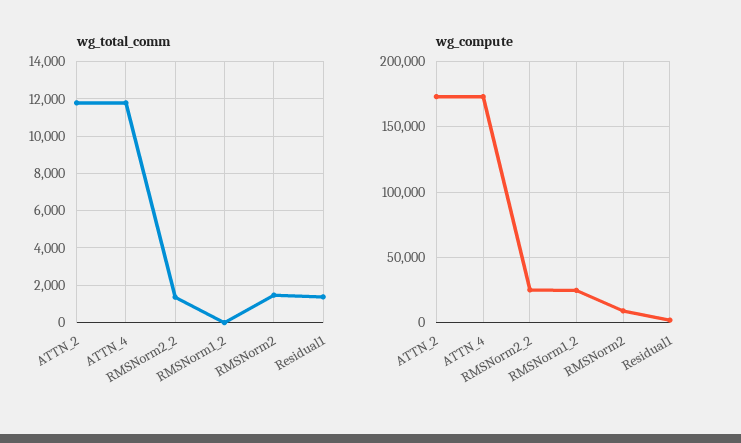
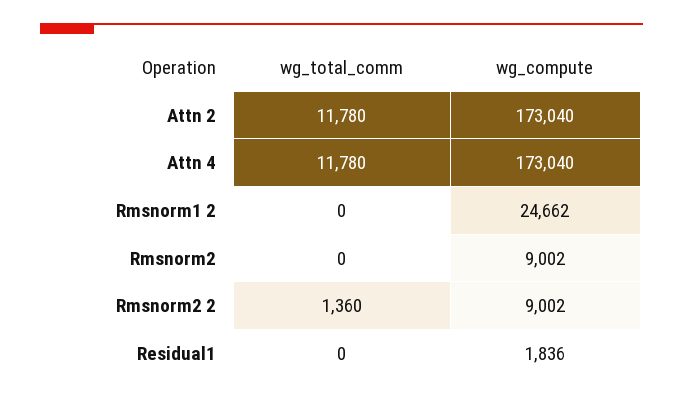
wg_total_comm, RMSNorm2: 1500 -> 0
wg_total_comm, Residual1: 1500 -> 0
wg_compute, RMSNorm2_2: 25000 -> 9002

